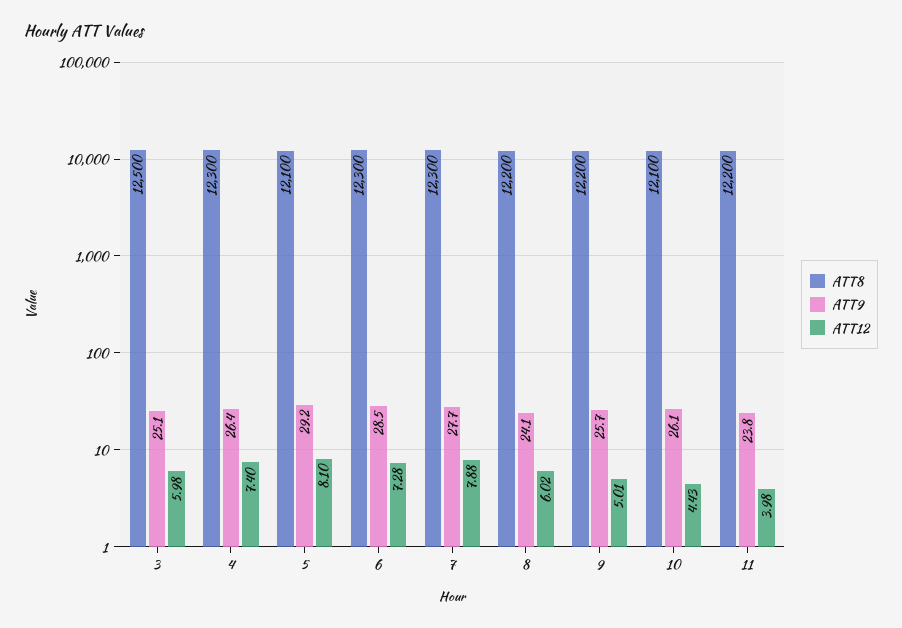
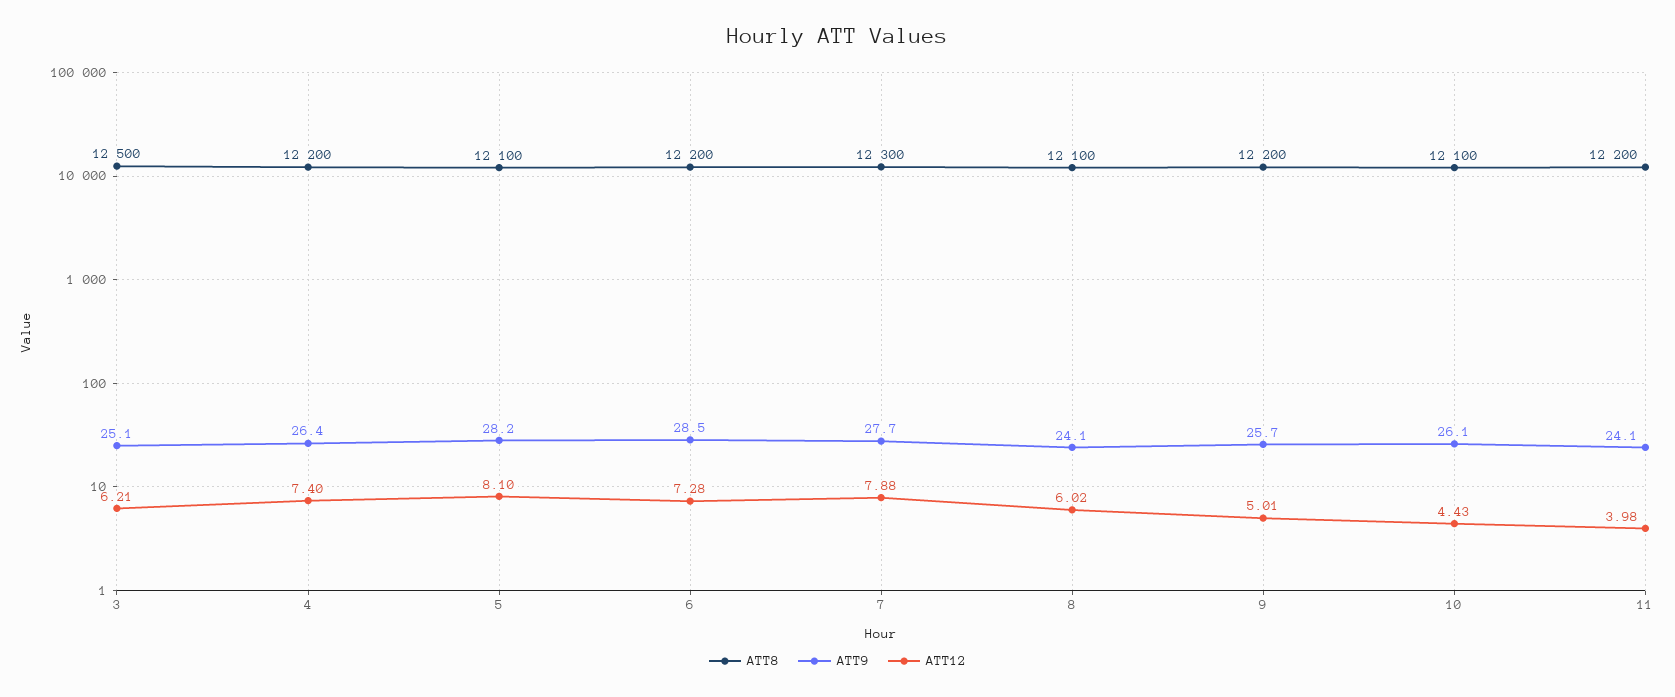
ATT12, 3: 5.98 -> 6.21
ATT8, 4: 12300 -> 12200
ATT9, 5: 29.2 -> 28.2
ATT8, 6: 12300 -> 12200
ATT8, 8: 12200 -> 12100
ATT9, 11: 23.8 -> 24.1

